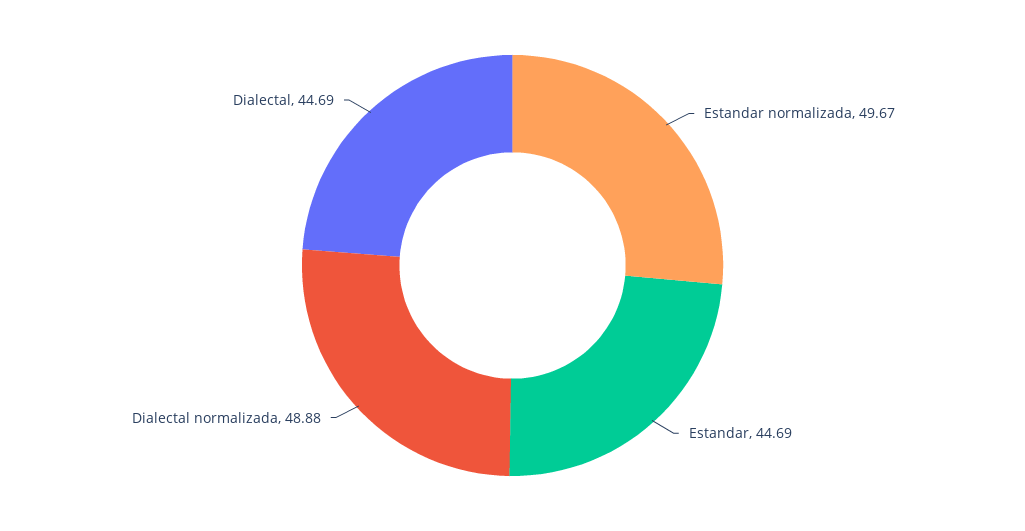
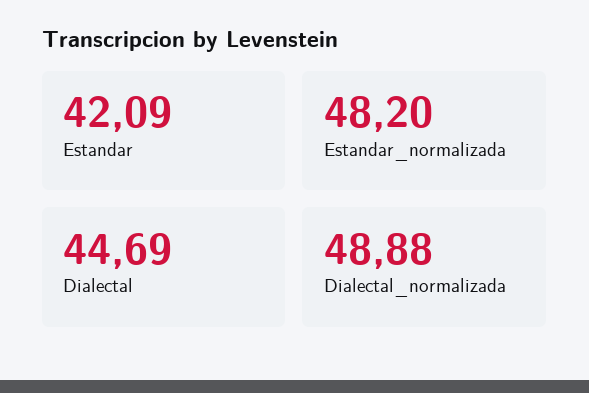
Estandar normalizada: 49.67 -> 48.2
Estandar: 44.69 -> 42.09

